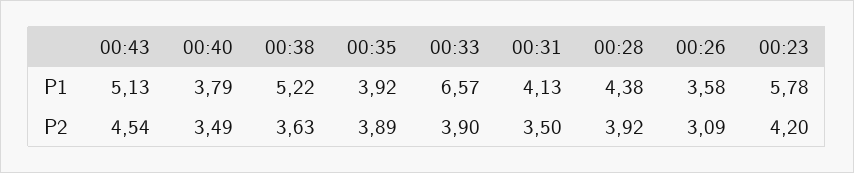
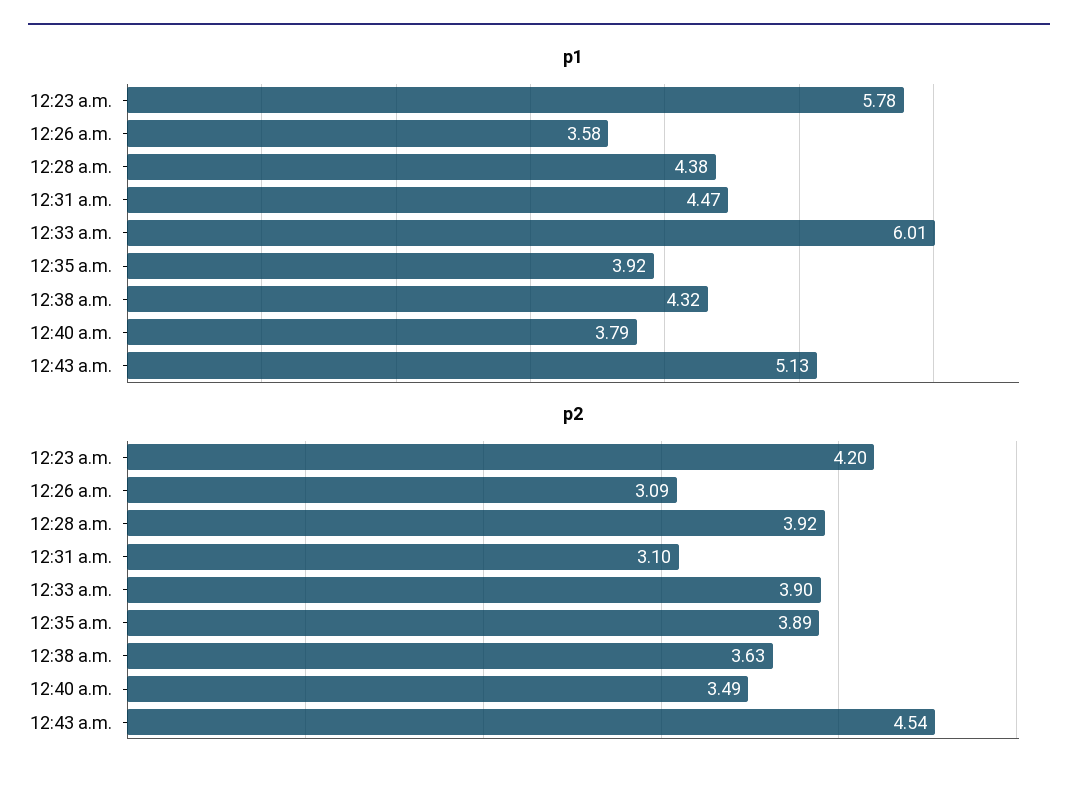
P1, 00:38: 5.22 -> 4.32
P1, 00:33: 6.57 -> 6.01
P1, 00:31: 4.13 -> 4.47
P2, 00:31: 3.5 -> 3.1

